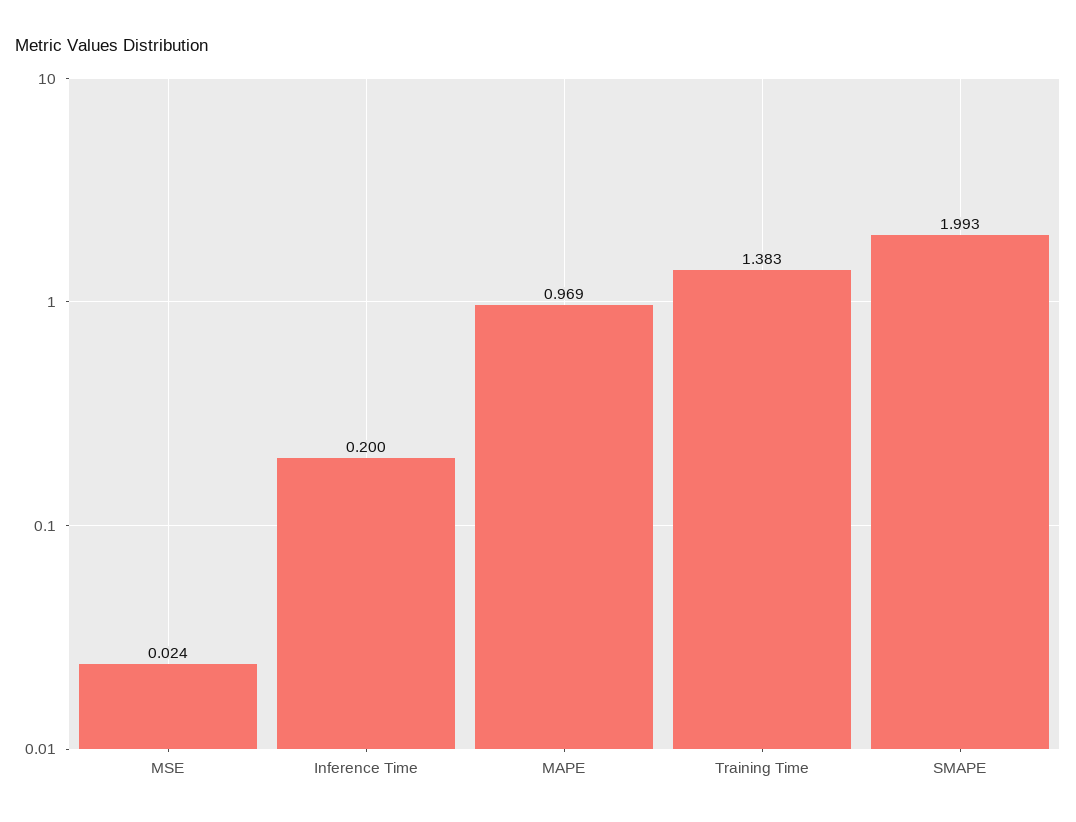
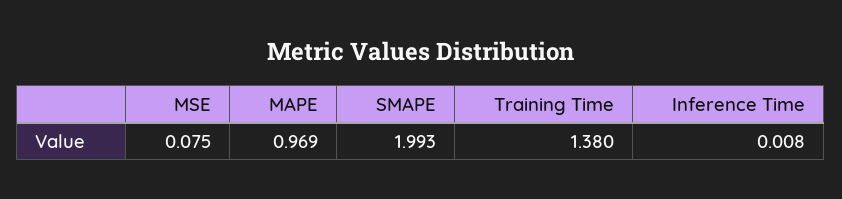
MSE: 0.024 -> 0.075
Inference Time: 0.2 -> 0.008
Training Time: 1.383 -> 1.38

